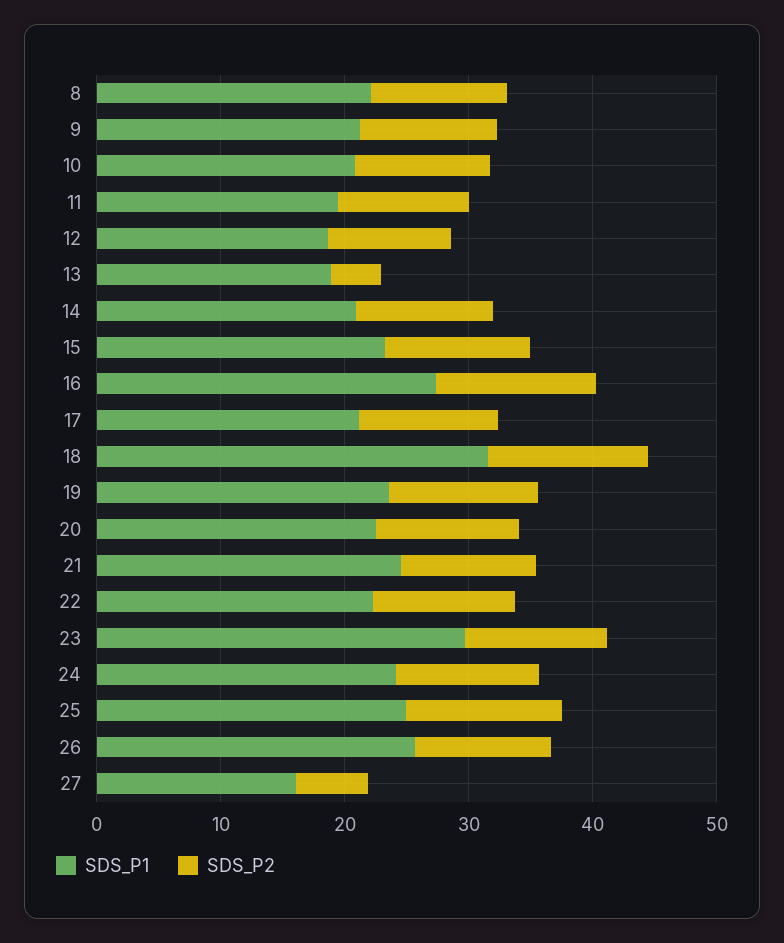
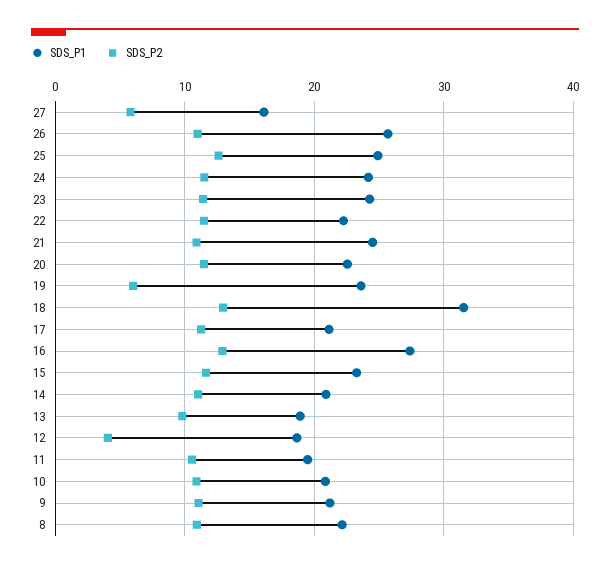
SDS_P2, 12: 10 -> 4
SDS_P2, 13: 4 -> 10
SDS_P2, 19: 12 -> 6
SDS_P1, 23: 30 -> 24

